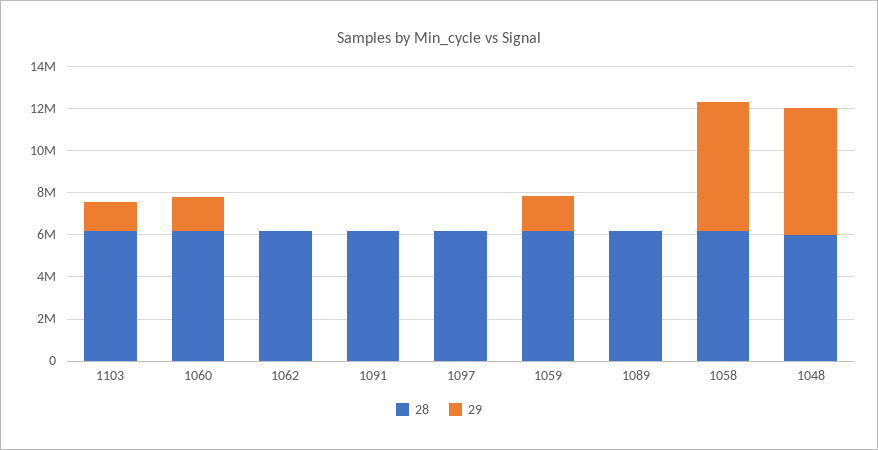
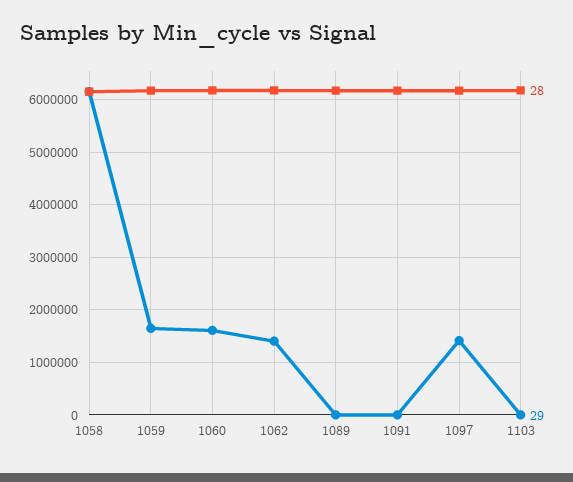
29, 1103: 1500000 -> 0
29, 1062: 0 -> 1400000
29, 1097: 0 -> 1400000
28, 1048: 6000000 -> none
29, 1048: 6000000 -> none

